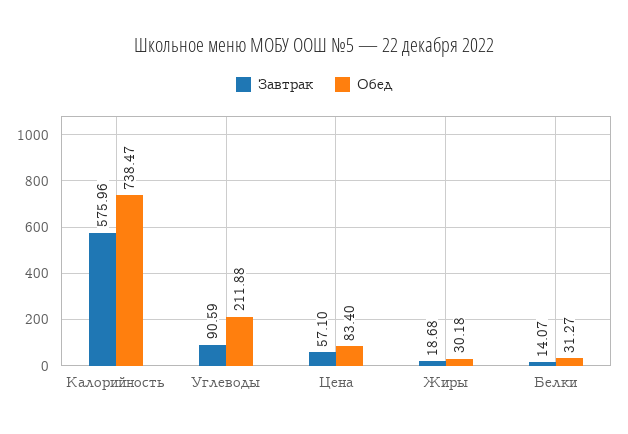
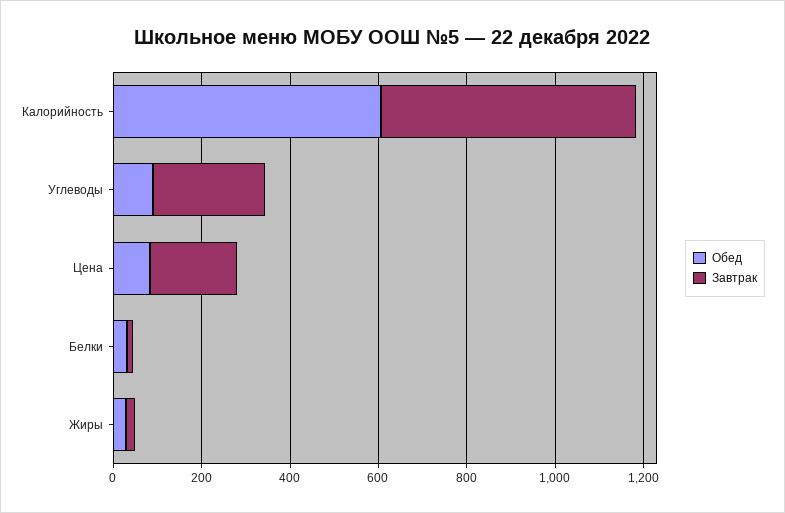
Обед, Калорийность: 738.47 -> 600
Завтрак, Углеводы: 90.59 -> 250
Обед, Углеводы: 211.88 -> 100
Завтрак, Цена: 57.1 -> 200

